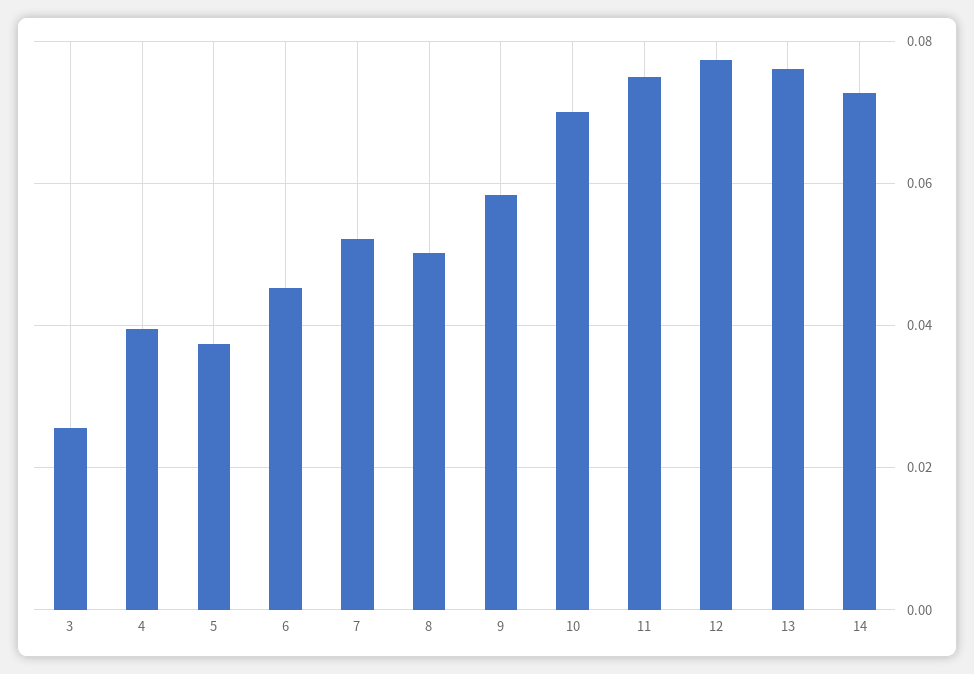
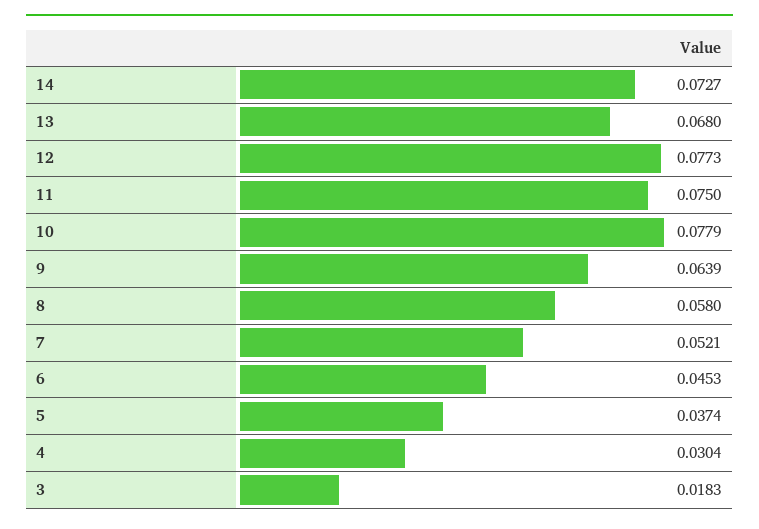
3: 0.026 -> 0.0183
4: 0.04 -> 0.0304
8: 0.05 -> 0.058
9: 0.058 -> 0.0639
10: 0.07 -> 0.0779
13: 0.076 -> 0.068

